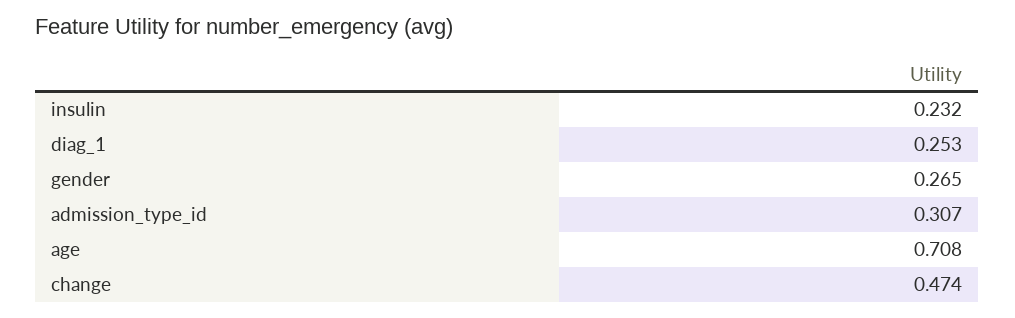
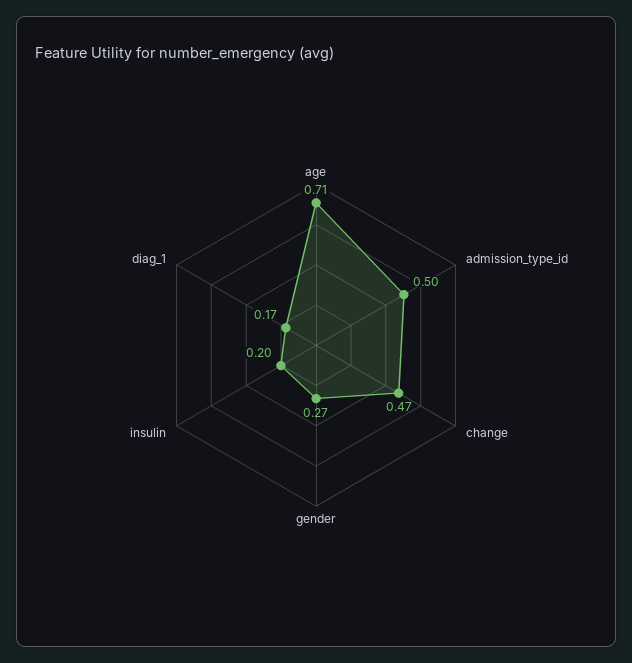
insulin: 0.232 -> 0.2
diag_1: 0.253 -> 0.17
admission_type_id: 0.307 -> 0.5

